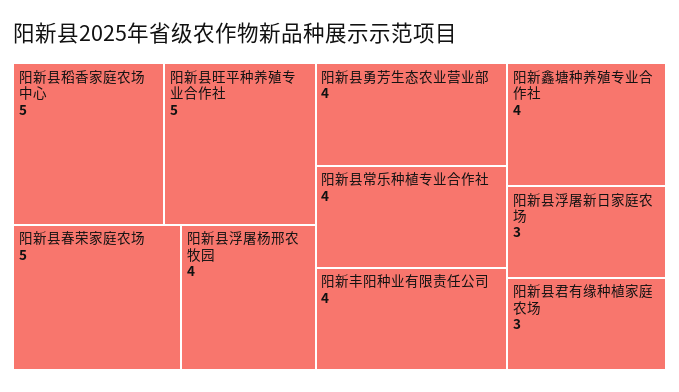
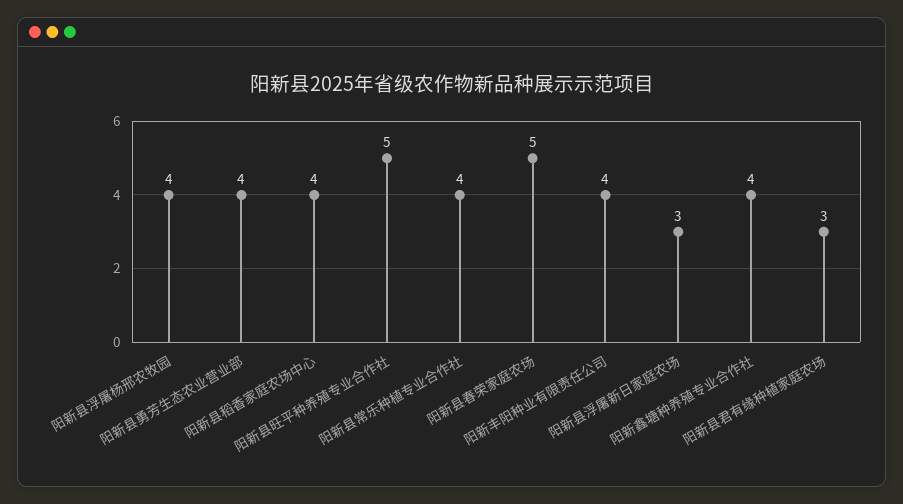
阳新县稻香家庭农场中心: 5 -> 4

